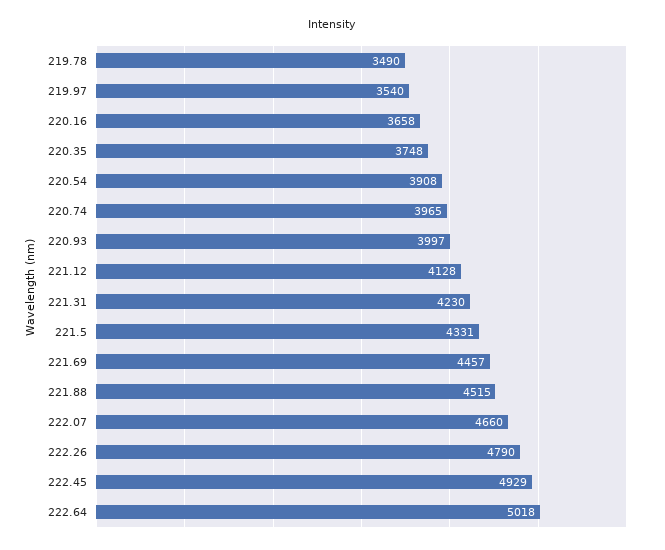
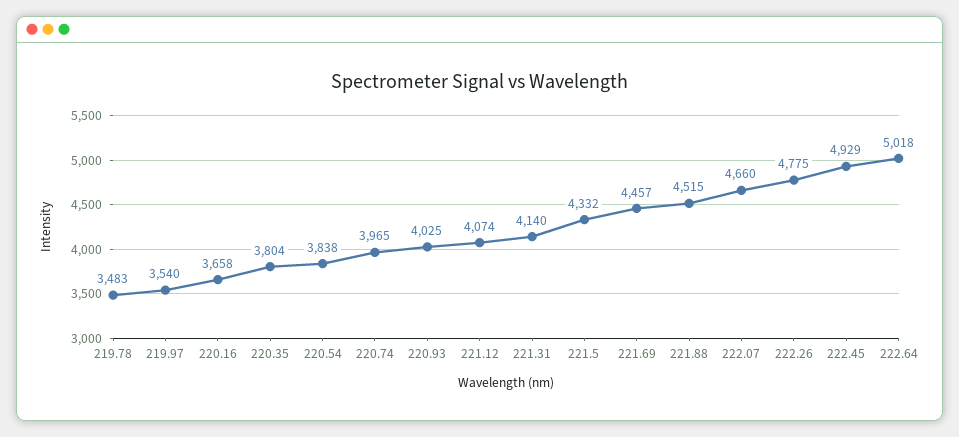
219.78: 3490 -> 3483
220.35: 3748 -> 3804
220.54: 3908 -> 3838
220.93: 3997 -> 4025
221.12: 4128 -> 4074
221.31: 4230 -> 4140
221.5: 4331 -> 4332
222.26: 4790 -> 4775

